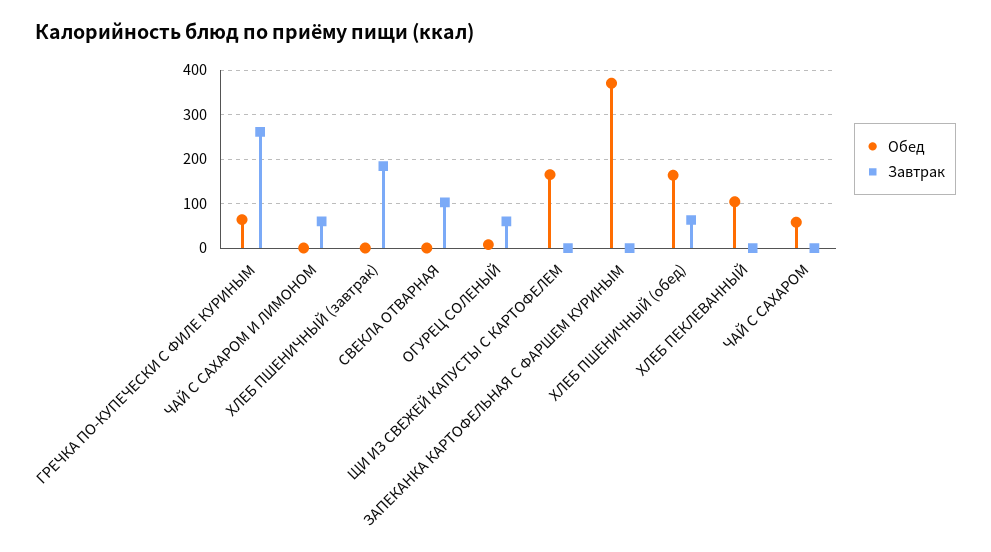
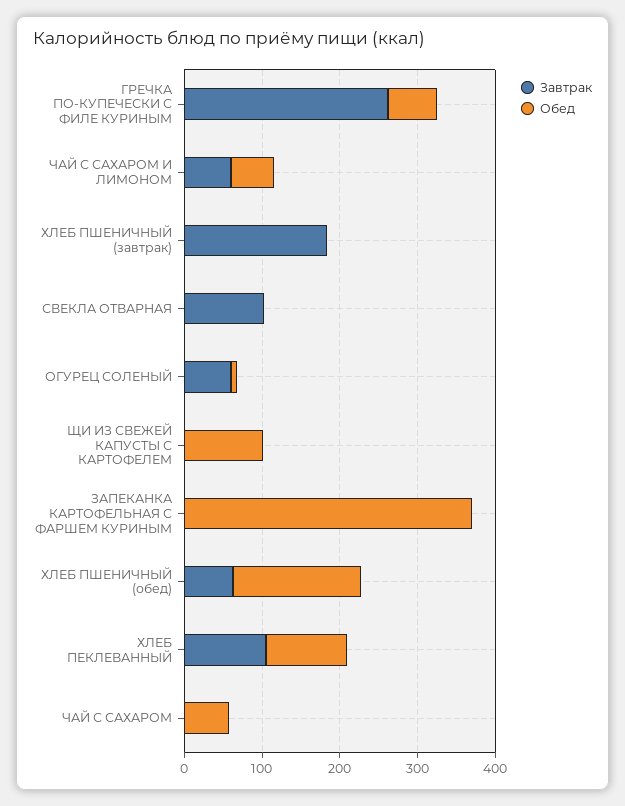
Обед, ЧАЙ С САХАРОМ И ЛИМОНОМ: 0 -> 60
Обед, ЩИ ИЗ СВЕЖЕЙ КАПУСТЫ С КАРТОФЕЛЕМ: 160 -> 100
Завтрак, ХЛЕБ ПЕКЛЕВАННЫЙ: 0 -> 100

